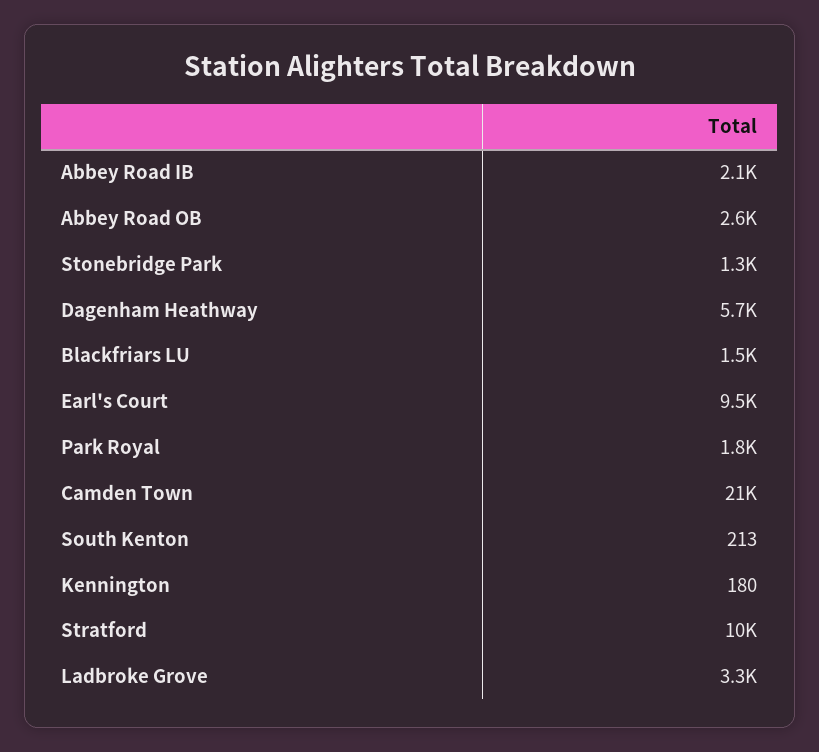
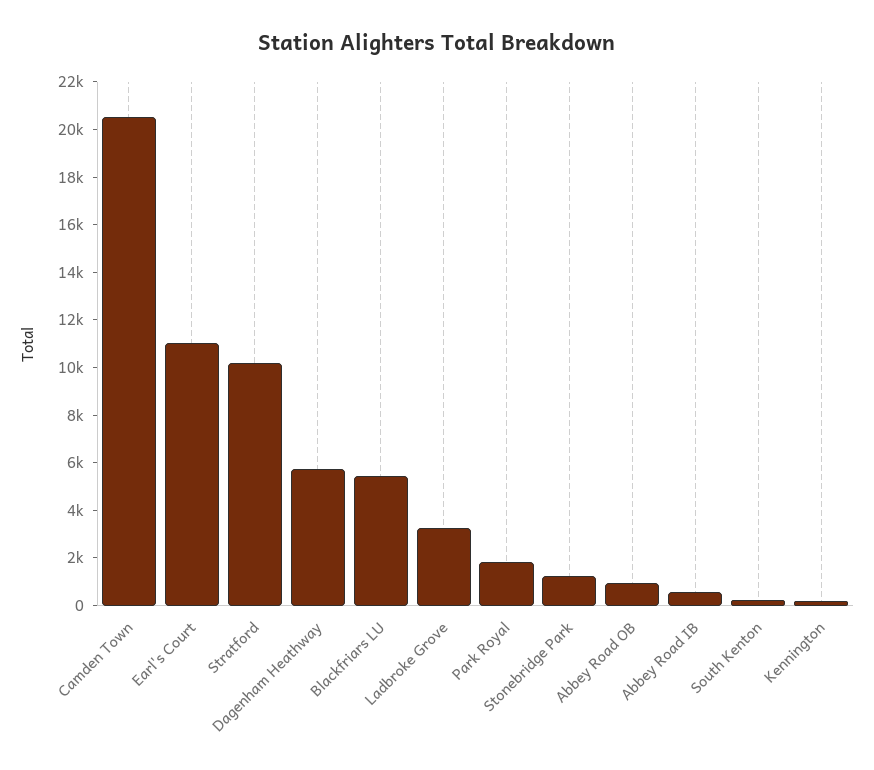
Abbey Road IB: 2100 -> 500
Abbey Road OB: 2600 -> 1000
Blackfriars LU: 1500 -> 5500
Earl's Court: 9500 -> 11000

